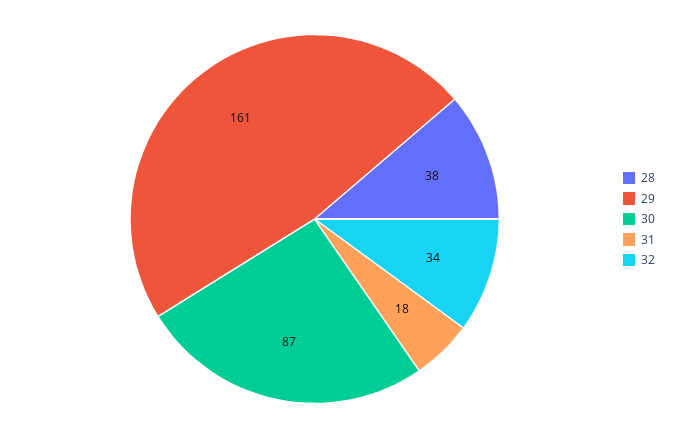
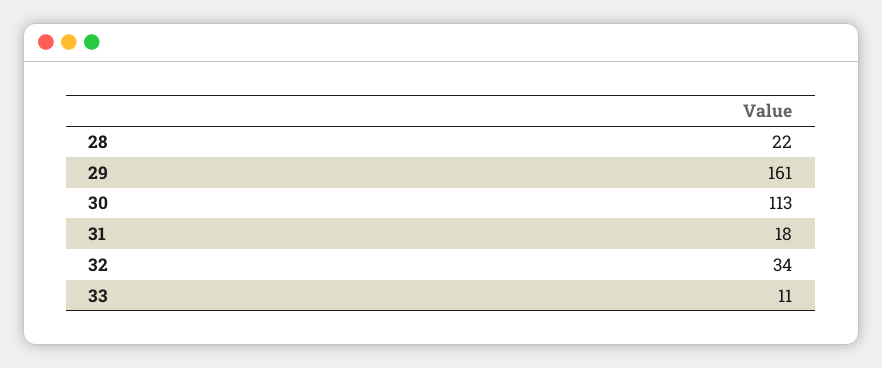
28: 38 -> 22
30: 87 -> 113
33: none -> 11

